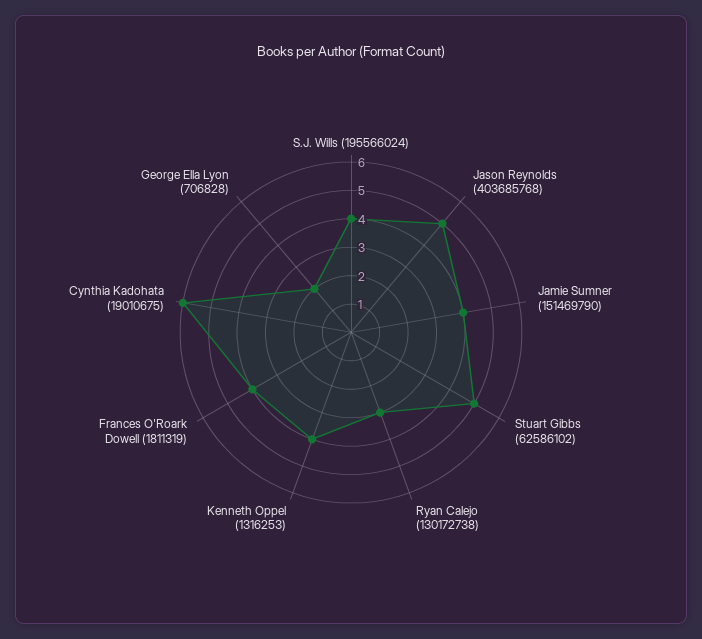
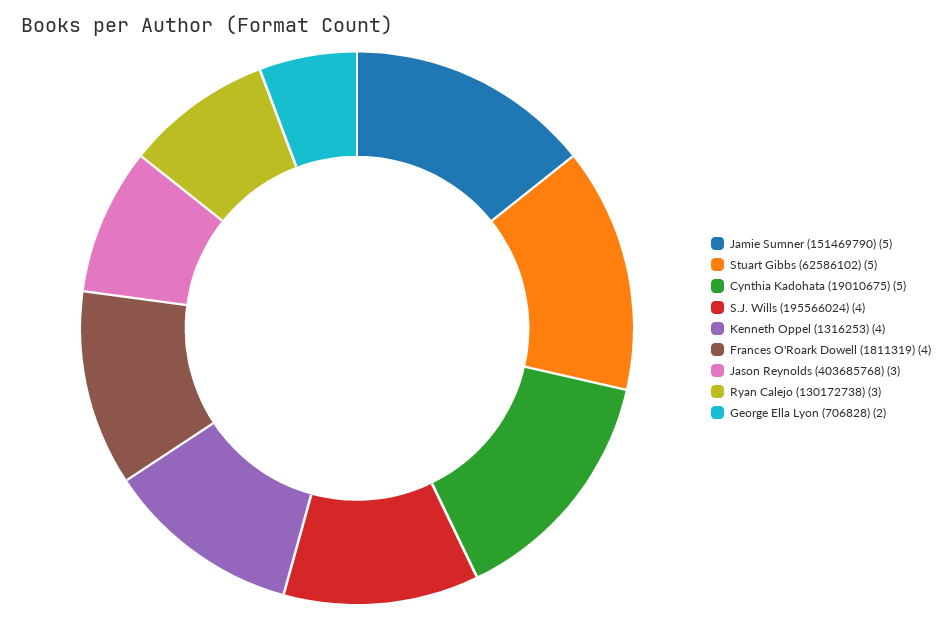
Jason Reynolds (403685768): 5 -> 3
Jamie Sumner (151469790): 4 -> 5
Cynthia Kadohata (19010675): 6 -> 5

